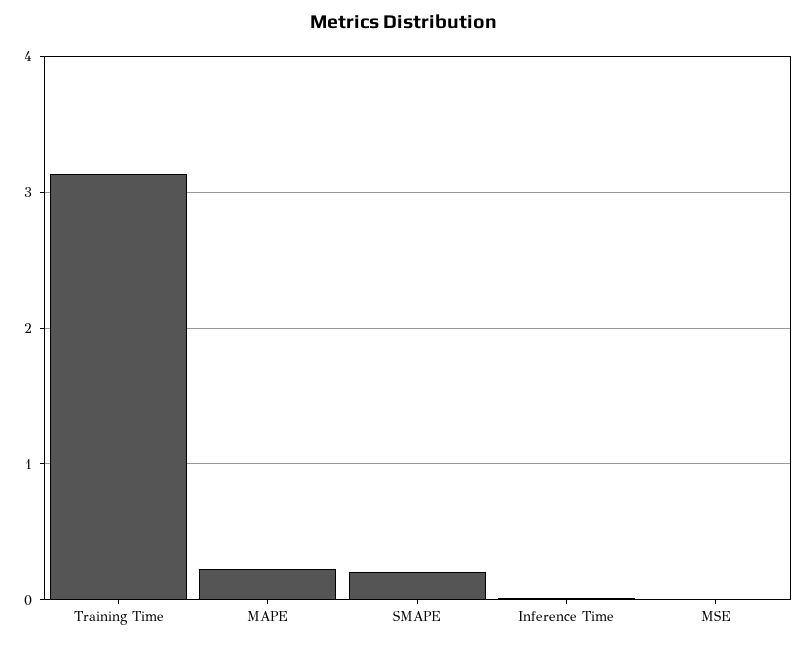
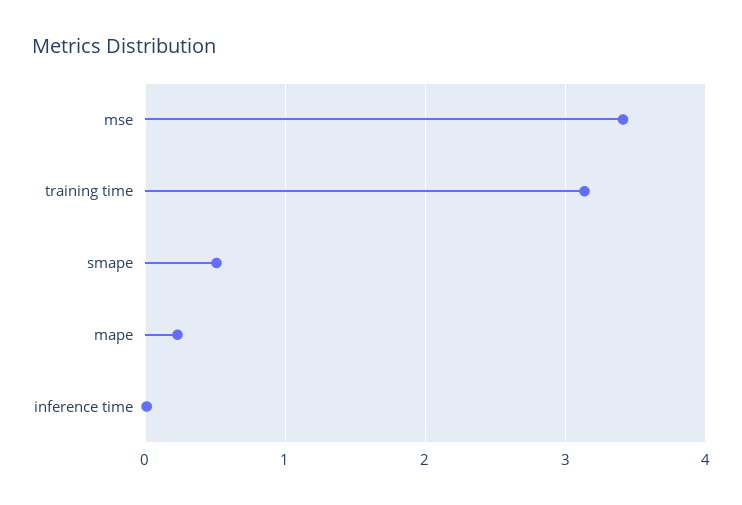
SMAPE: 0.2 -> 0.5
MSE: 0 -> 3.4

